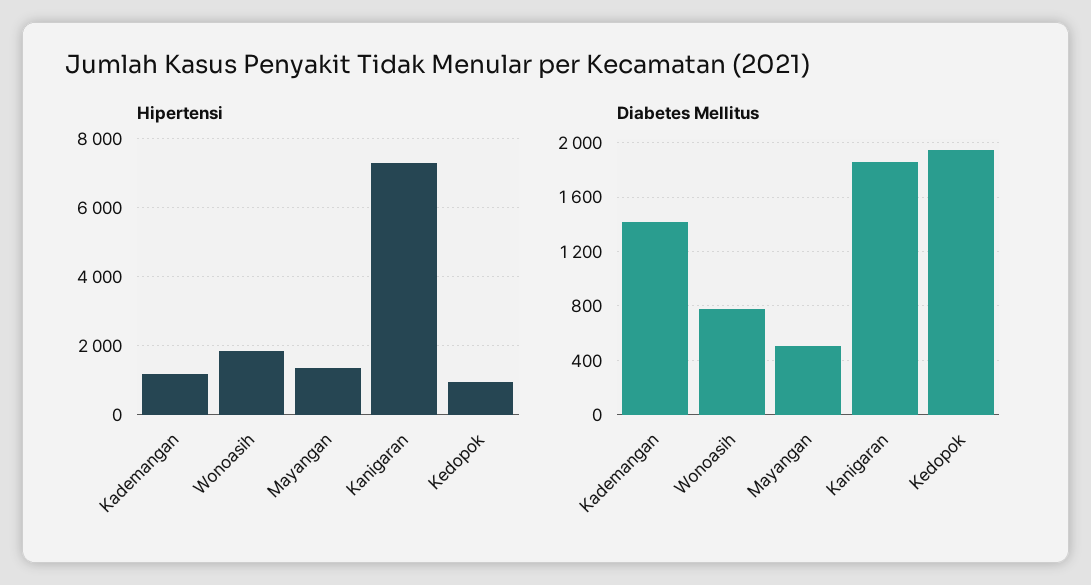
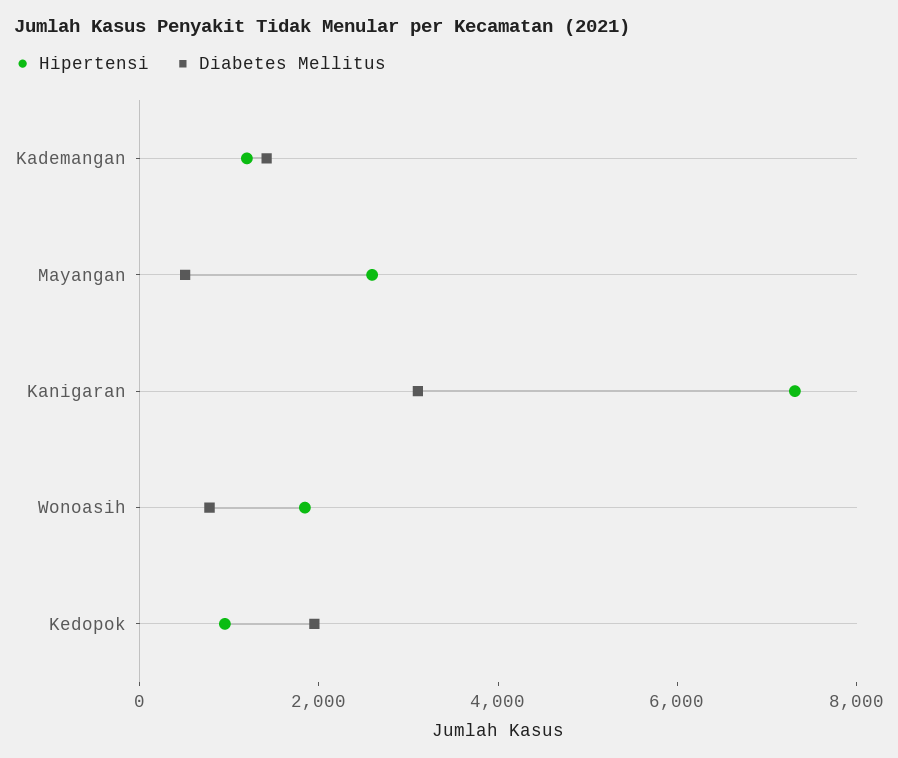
Hipertensi, Mayangan: 1400 -> 2500
Diabetes Mellitus, Kanigaran: 1850 -> 3000

